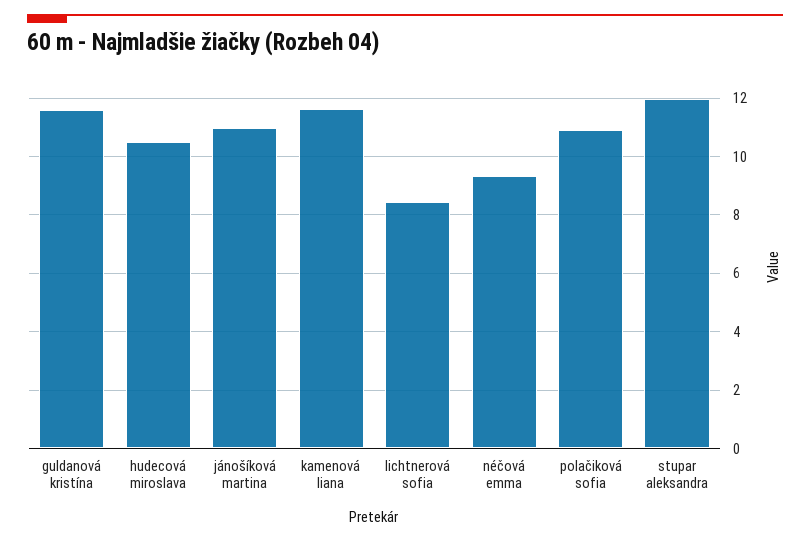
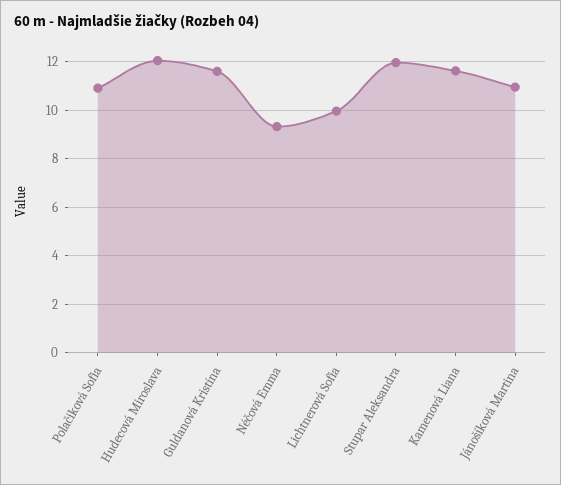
hudecová miroslava: 10.5 -> 12
lichtnerová sofia: 8.5 -> 10

